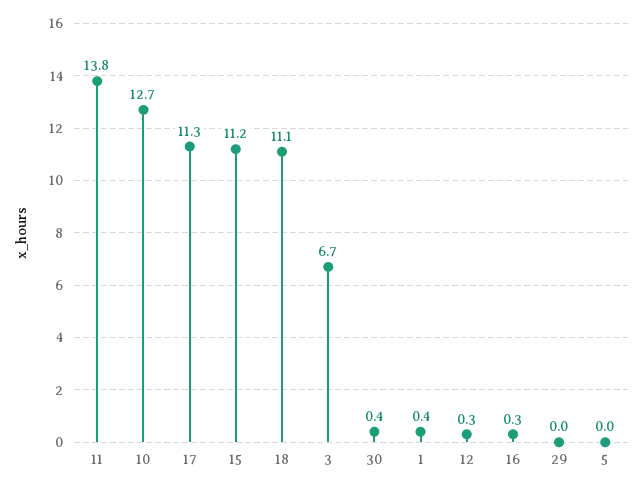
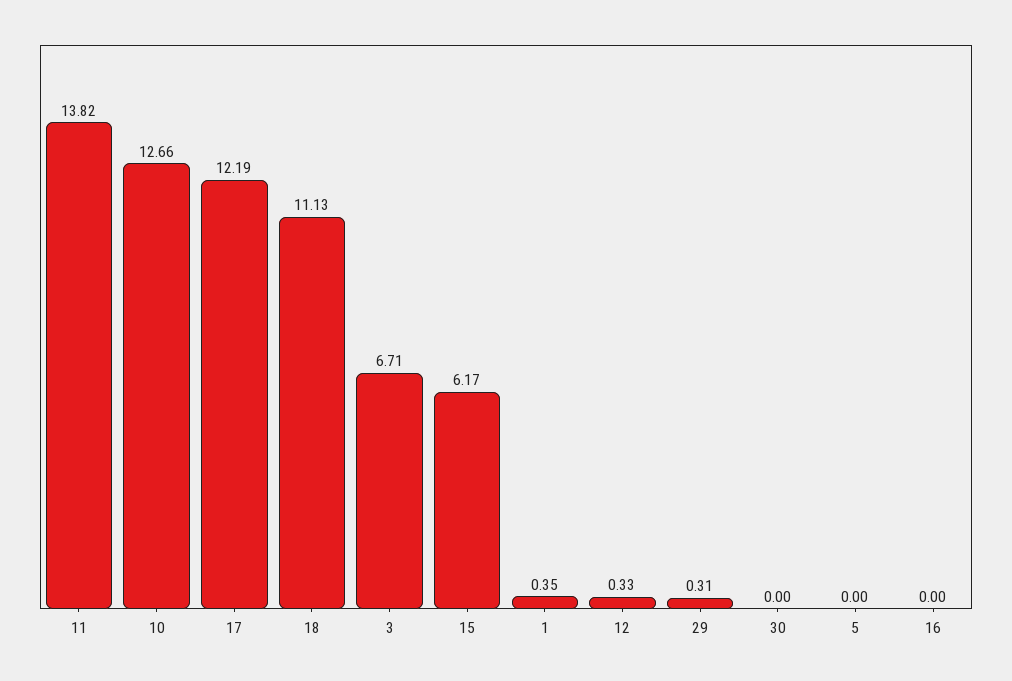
17: 11.3 -> 12.19
15: 11.2 -> 6.17
30: 0.4 -> 0
16: 0.3 -> 0
29: 0 -> 0.31

